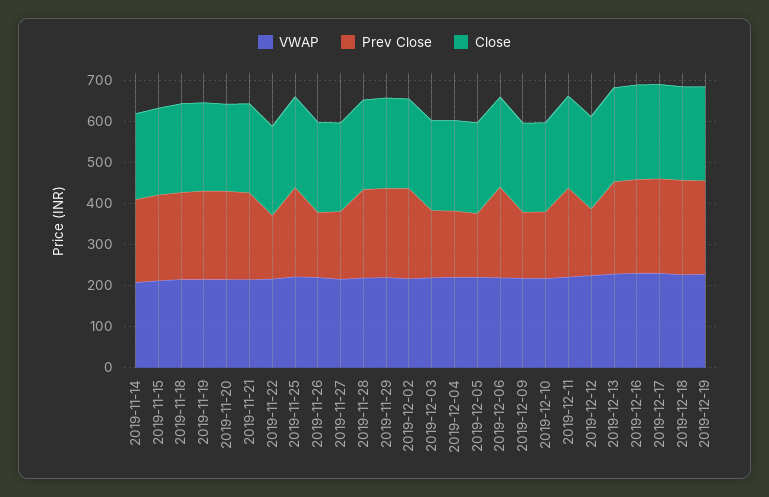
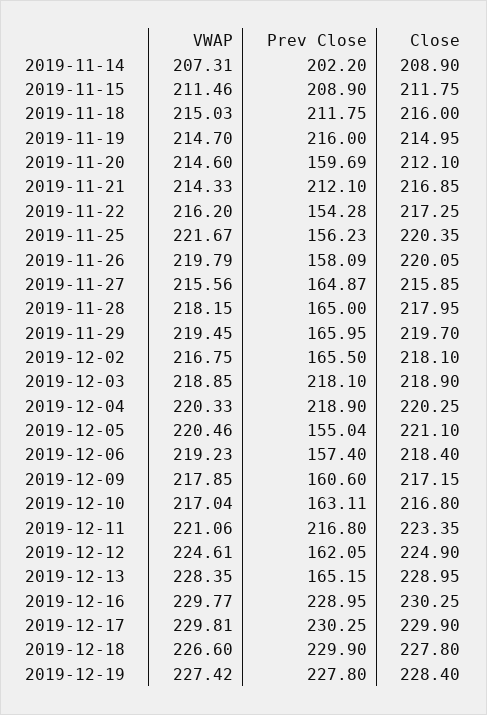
Prev Close, 2019-11-20: 220 -> 159.69
Prev Close, 2019-11-25: 220 -> 156.23
Prev Close, 2019-11-28: 220 -> 165
Prev Close, 2019-11-29: 220 -> 165.95
Prev Close, 2019-12-02: 220 -> 165.5
Prev Close, 2019-12-03: 160 -> 218.1
Prev Close, 2019-12-04: 160 -> 218.9
Prev Close, 2019-12-06: 220 -> 157.4
Prev Close, 2019-12-13: 220 -> 165.15

